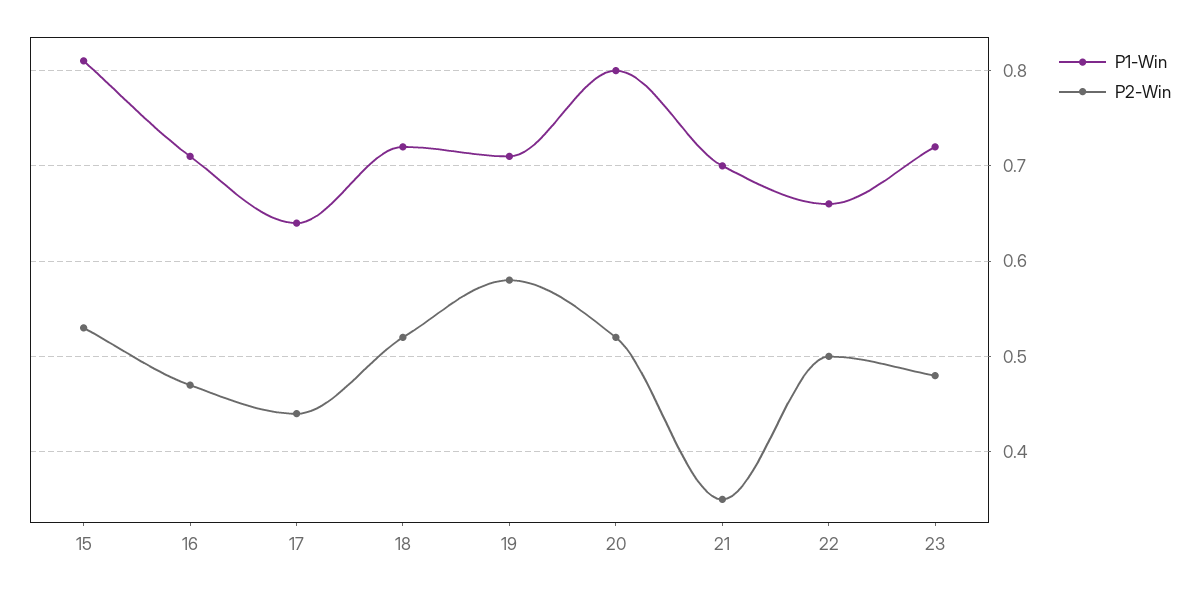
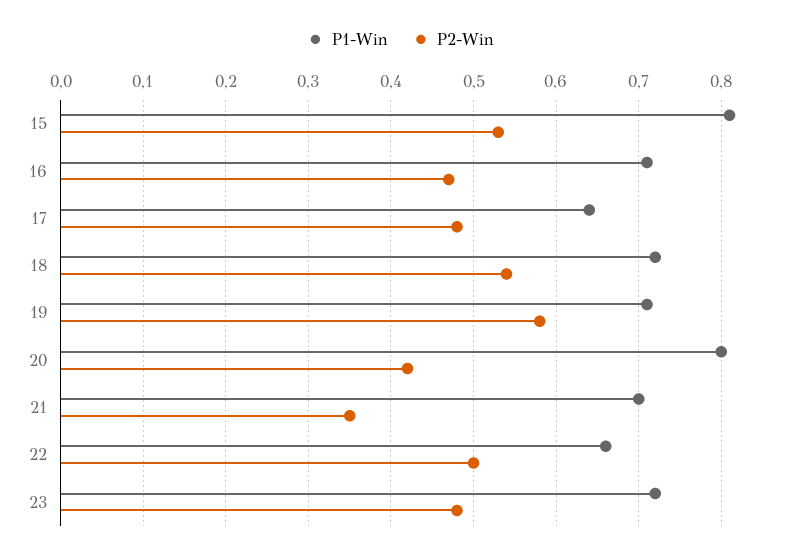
P2-Win, 17: 0.44 -> 0.48
P2-Win, 18: 0.52 -> 0.54
P2-Win, 20: 0.52 -> 0.42

